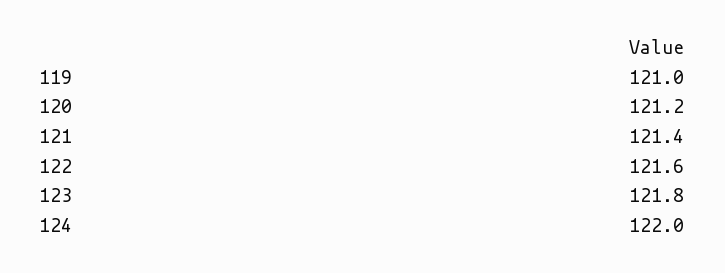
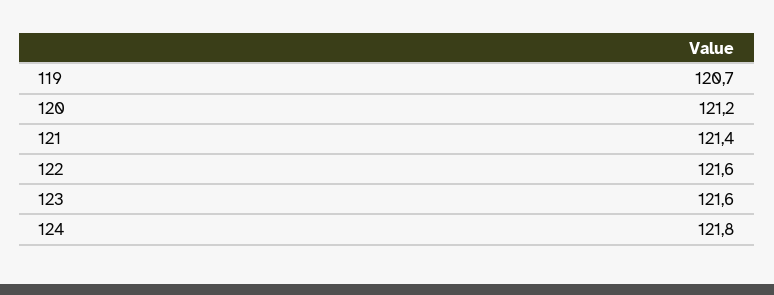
119: 121 -> 120.7
123: 121.8 -> 121.6
124: 122 -> 121.8

